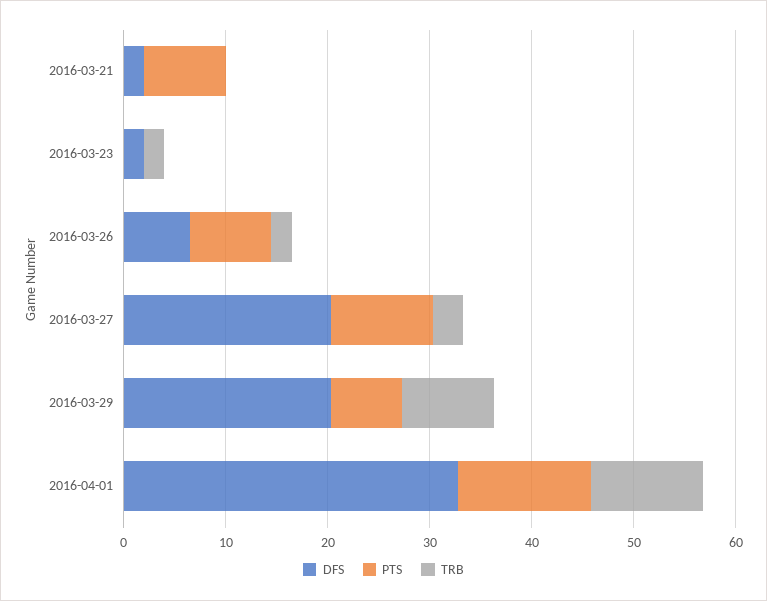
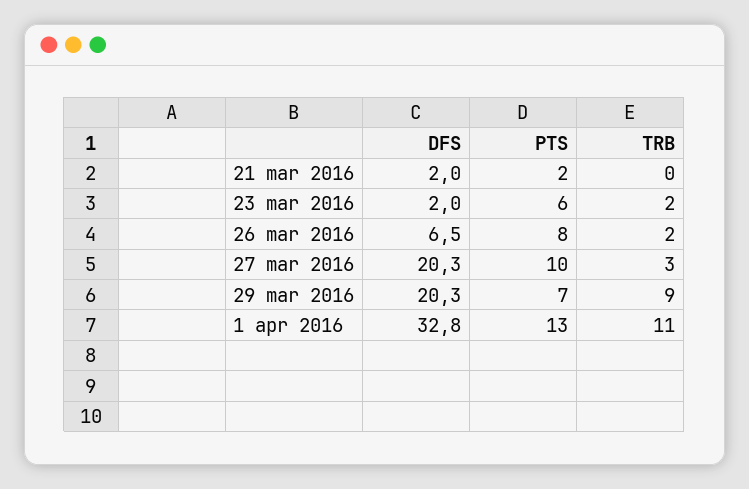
PTS, 2016-03-21: 8 -> 2
PTS, 2016-03-23: 0 -> 6

